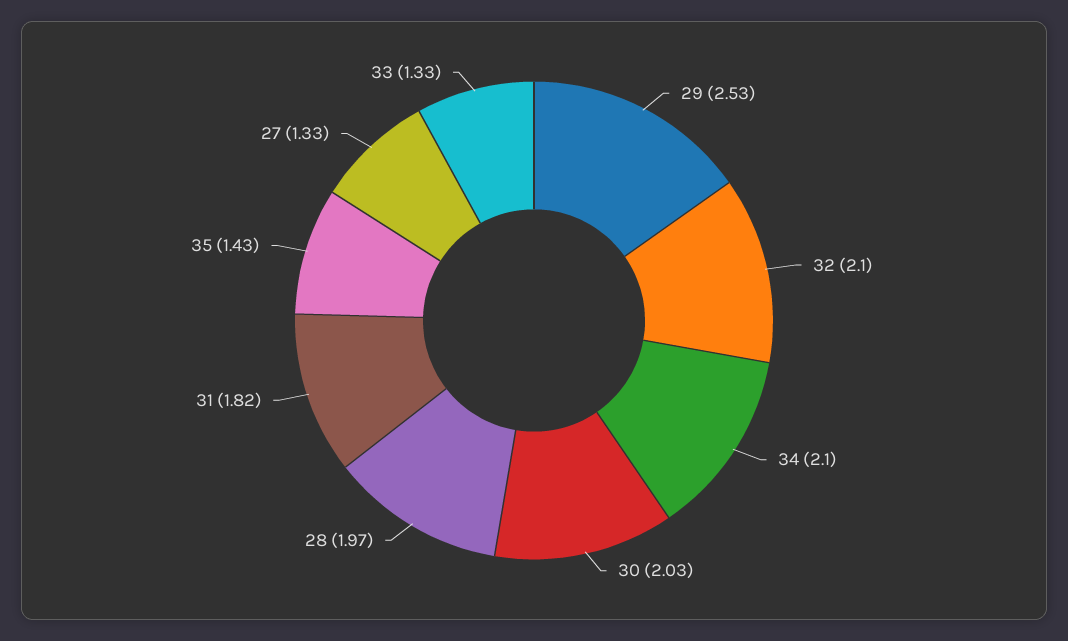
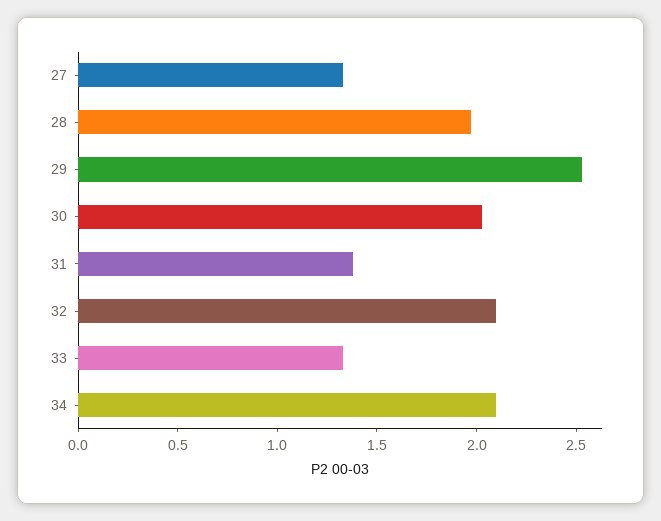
31: 1.82 -> 1.4
35: 1.43 -> none

